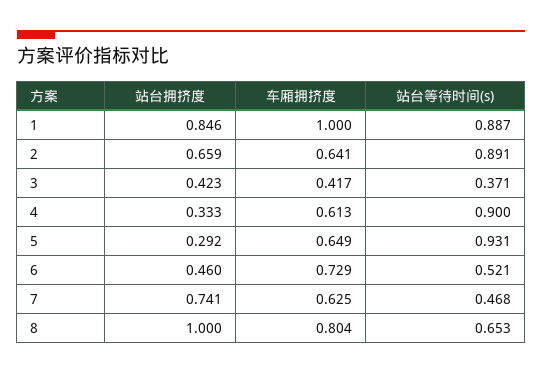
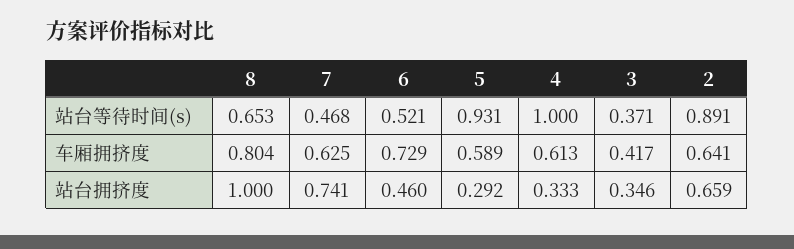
站台拥挤度, 1: 0.846 -> none
车厢拥挤度, 1: 1 -> none
站台等待时间(s), 1: 0.887 -> none
站台拥挤度, 3: 0.423 -> 0.346
站台等待时间(s), 4: 0.9 -> 1
车厢拥挤度, 5: 0.649 -> 0.589

